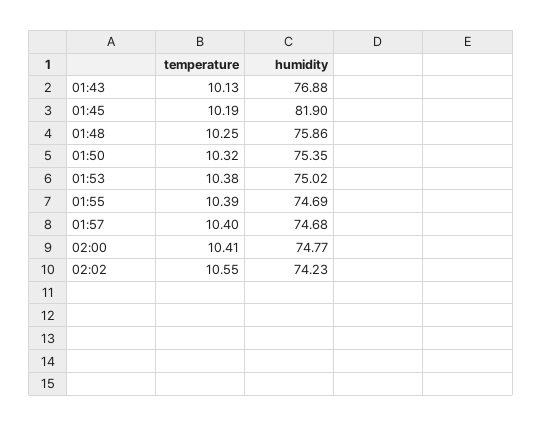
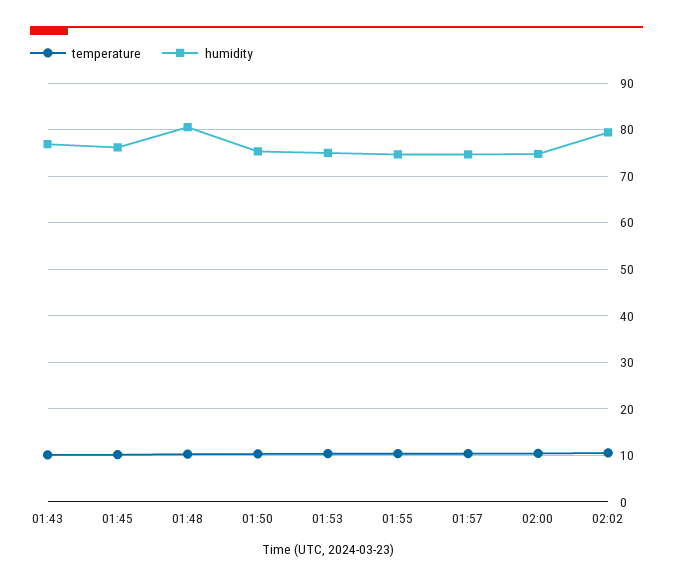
humidity, 01:45: 81.9 -> 76
humidity, 01:48: 75.86 -> 80
humidity, 02:02: 74.23 -> 80

